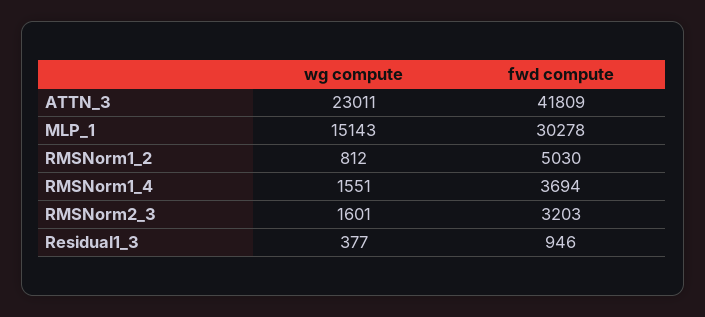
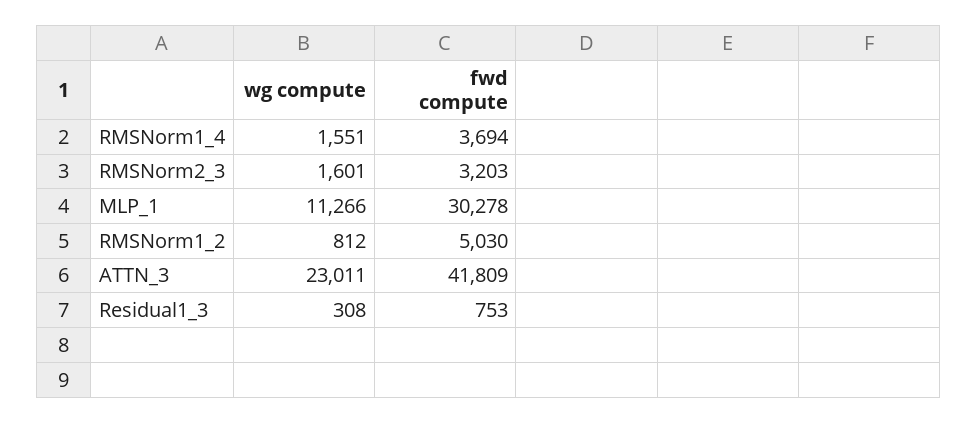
wg compute, MLP_1: 15143 -> 11266
wg compute, Residual1_3: 377 -> 308
fwd compute, Residual1_3: 946 -> 753

